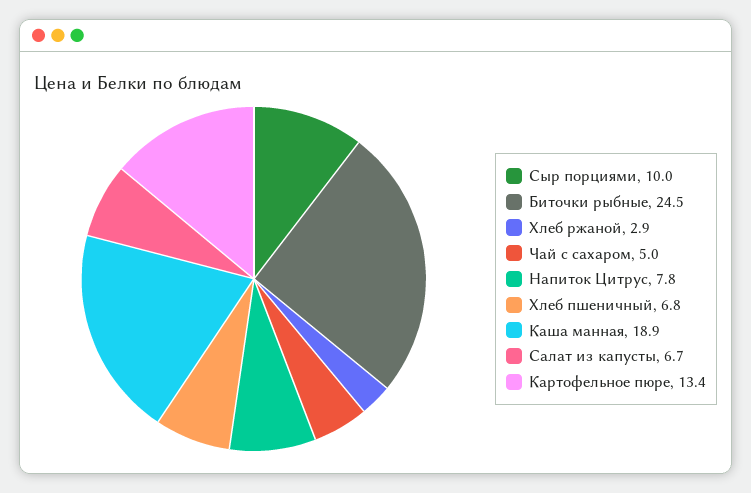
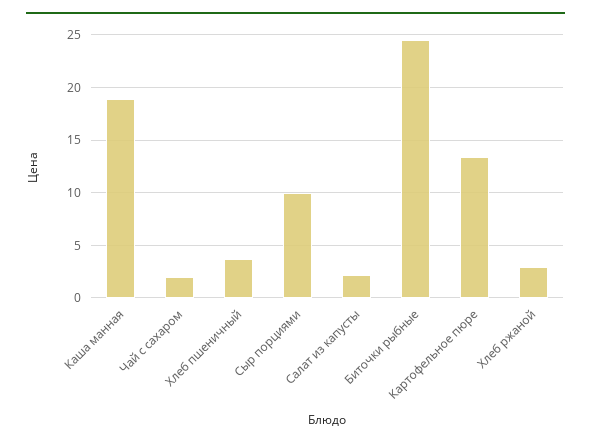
Чай с сахаром: 5 -> 2
Напиток Цитрус: 7.8 -> none
Хлеб пшеничный: 6.8 -> 4
Салат из капусты: 6.7 -> 2

